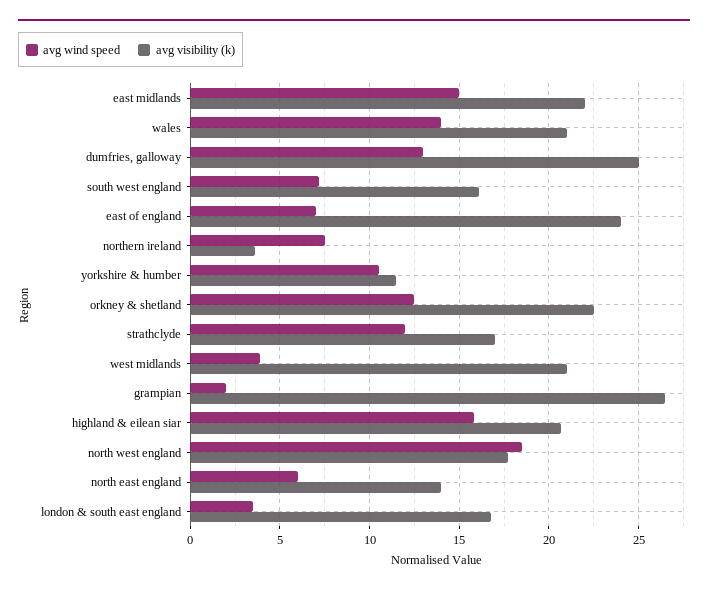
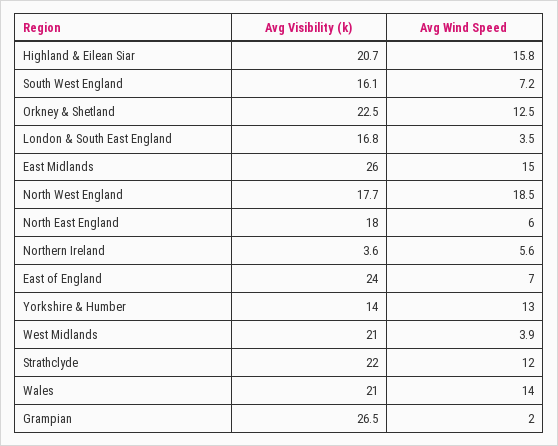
avg visibility (k), east midlands: 22 -> 26
avg wind speed, dumfries, galloway: 13 -> none
avg visibility (k), dumfries, galloway: 25 -> none
avg wind speed, northern ireland: 7.5 -> 5.6
avg wind speed, yorkshire & humber: 10.5 -> 13
avg visibility (k), yorkshire & humber: 11.5 -> 14
avg visibility (k), strathclyde: 17 -> 22
avg visibility (k), north east england: 14 -> 18

